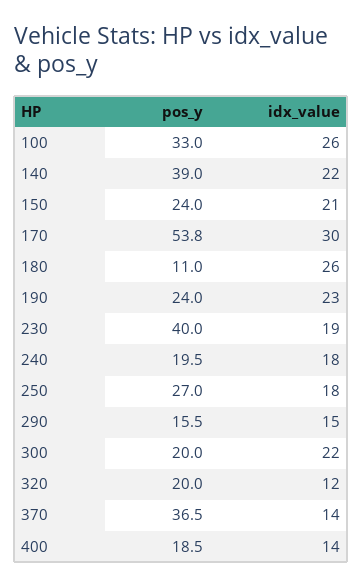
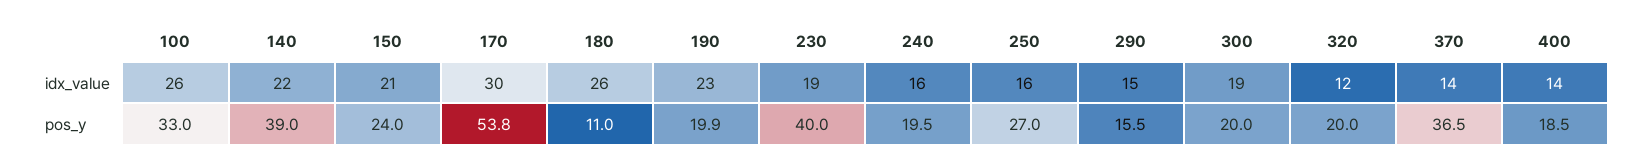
pos_y, 190: 24 -> 19.9
idx_value, 240: 18 -> 16
idx_value, 250: 18 -> 16
idx_value, 300: 22 -> 19

